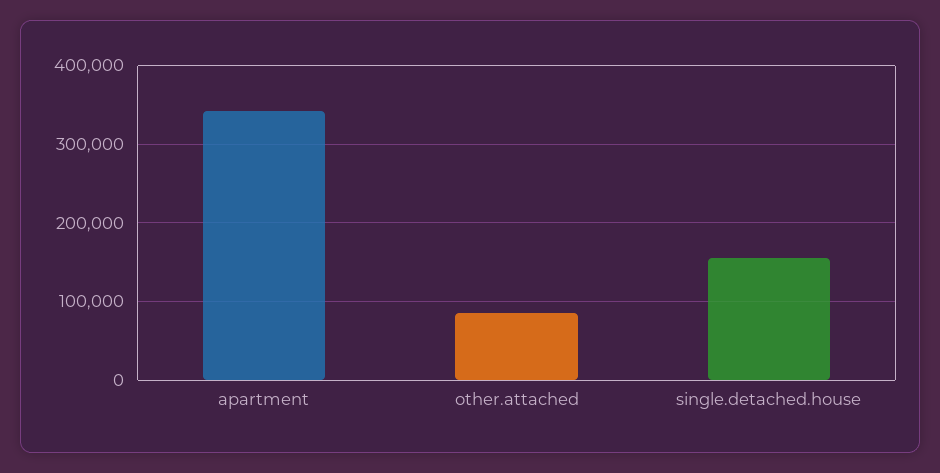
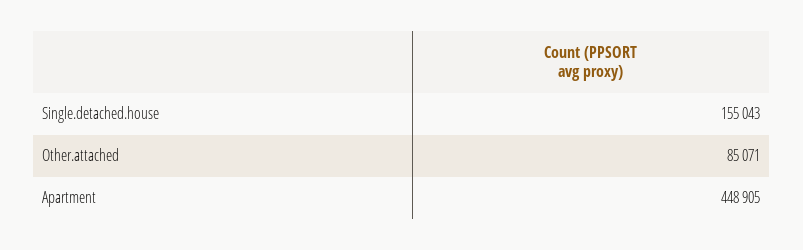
apartment: 340000 -> 448905

